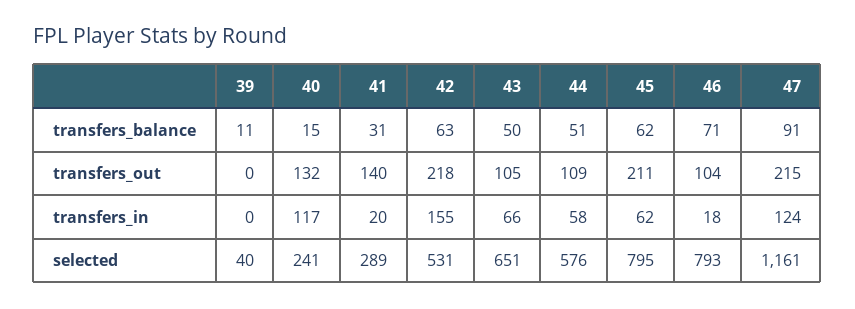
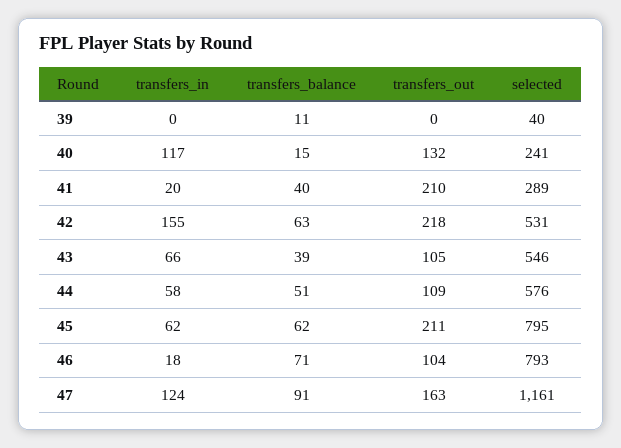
41, transfers_balance: 31 -> 40
43, transfers_balance: 50 -> 39
41, transfers_out: 140 -> 210
47, transfers_out: 215 -> 163
43, selected: 651 -> 546

